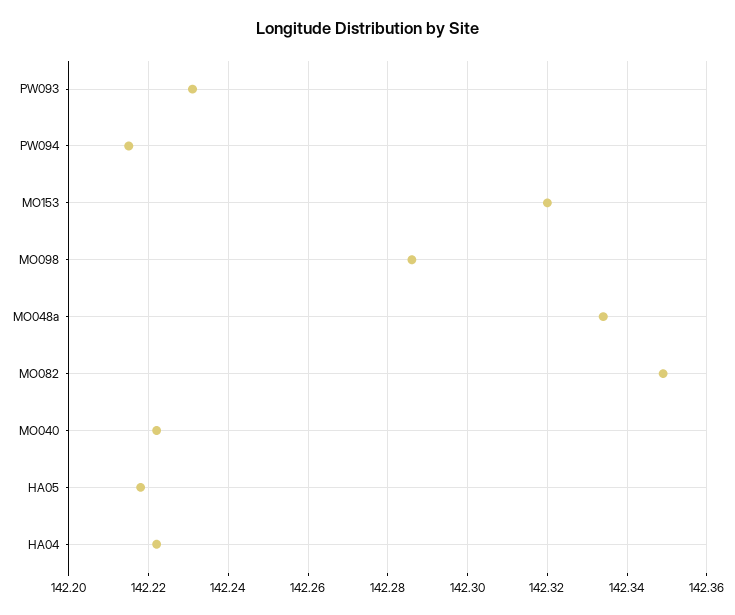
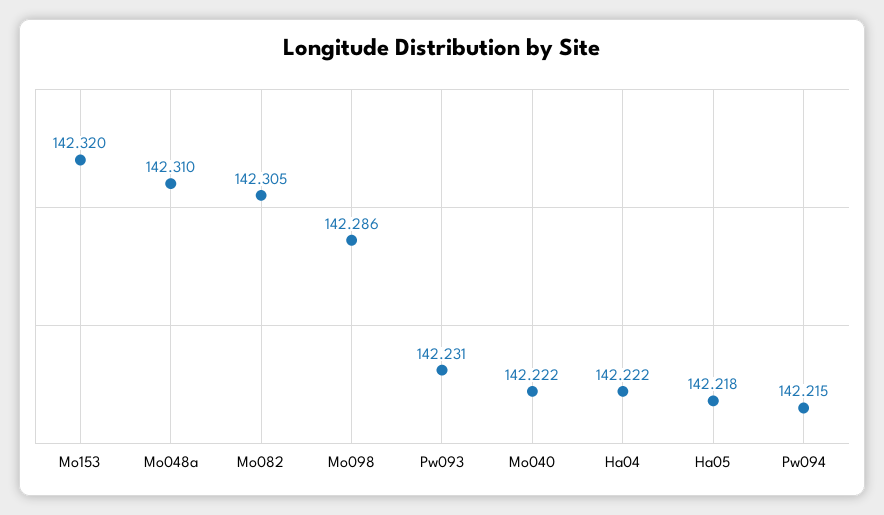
MO048a: 142.335 -> 142.31
MO082: 142.35 -> 142.305

